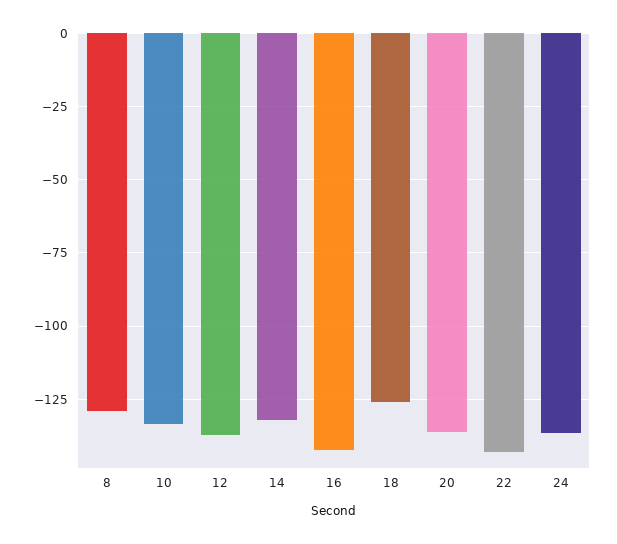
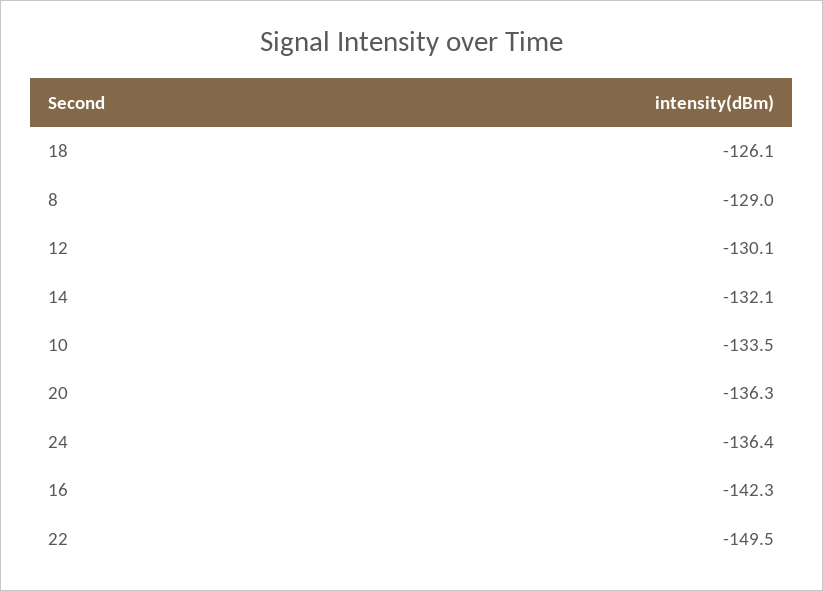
12: -137.5 -> -130.1
22: -142.5 -> -149.5

